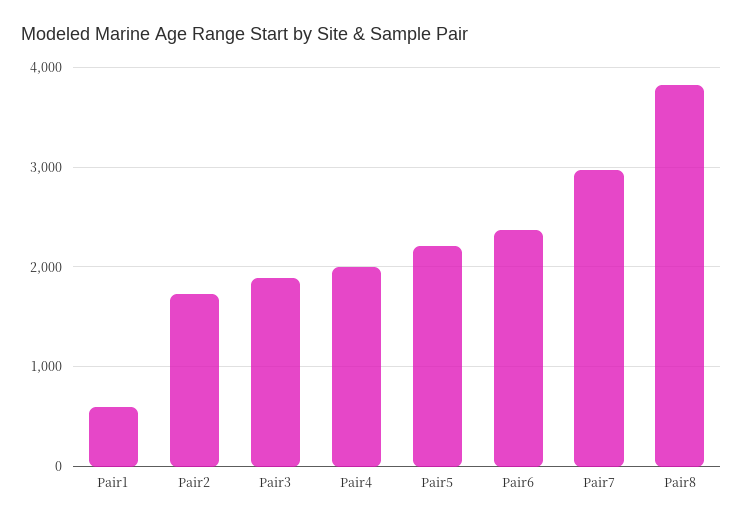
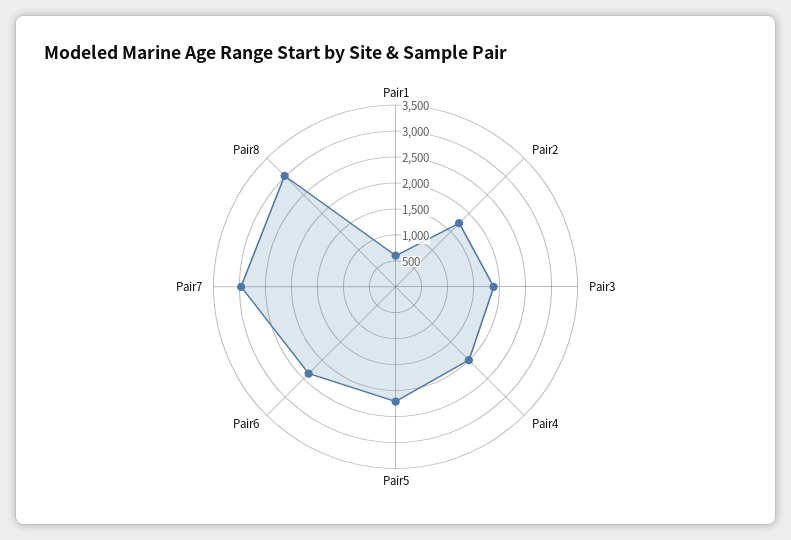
Pair8: 3800 -> 3000

